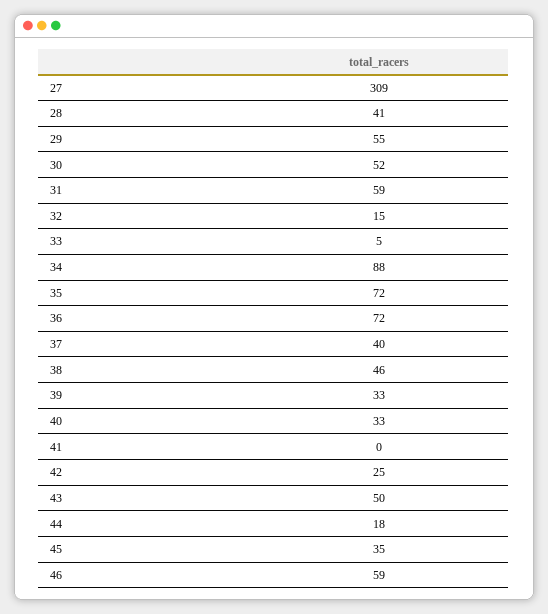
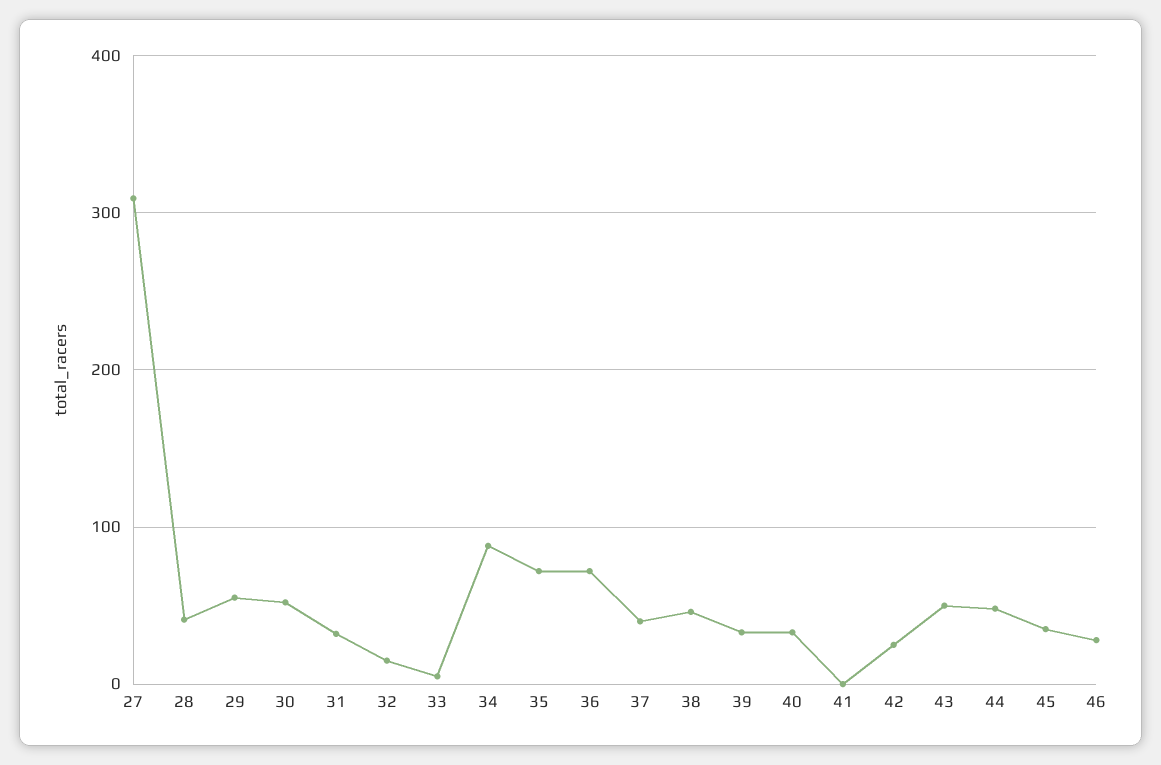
31: 59 -> 30
44: 18 -> 50
46: 59 -> 30

